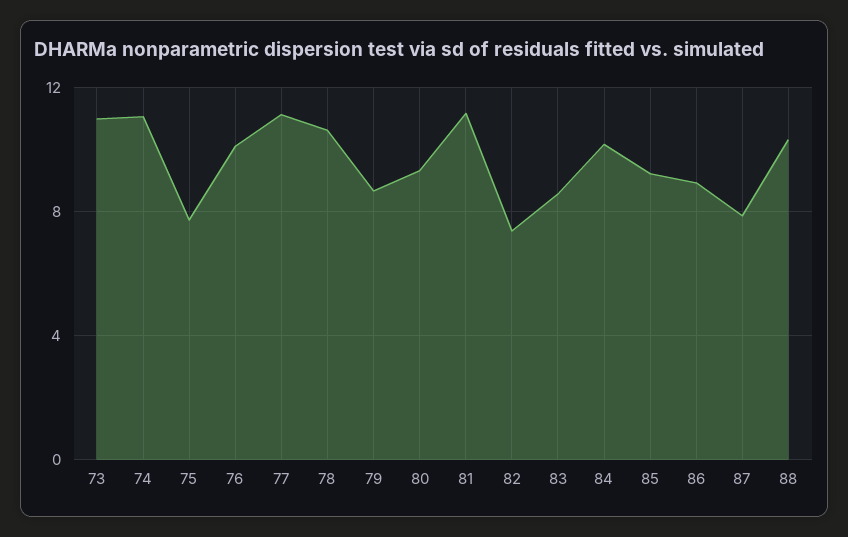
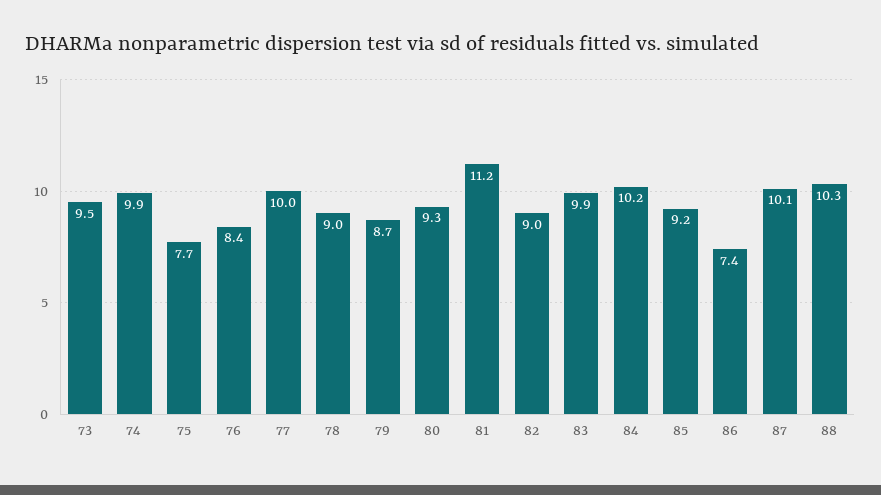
73: 11 -> 9.5
74: 11 -> 9.9
76: 10 -> 8.4
77: 11 -> 10
78: 10.5 -> 9
82: 7.5 -> 9
83: 8.5 -> 9.9
86: 9 -> 7.4
87: 8 -> 10.1

